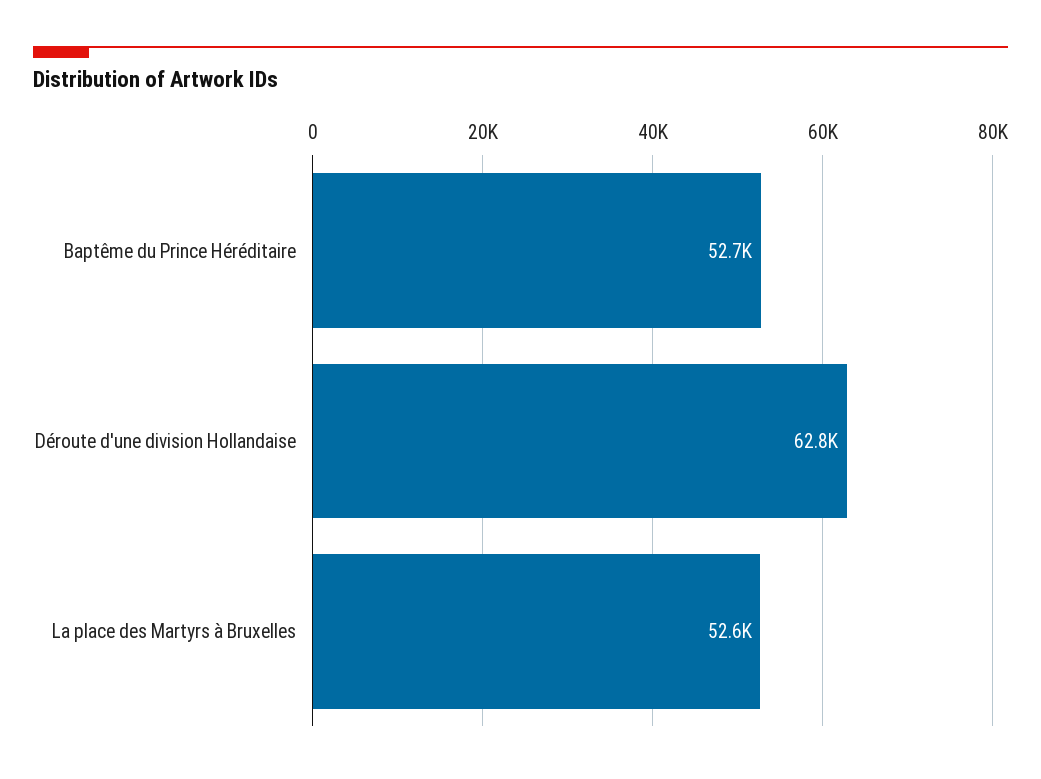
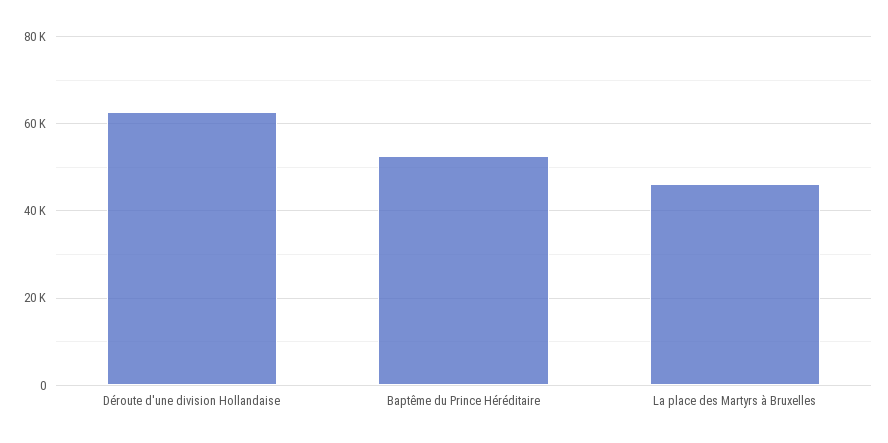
La place des Martyrs à Bruxelles: 52600 -> 46000

